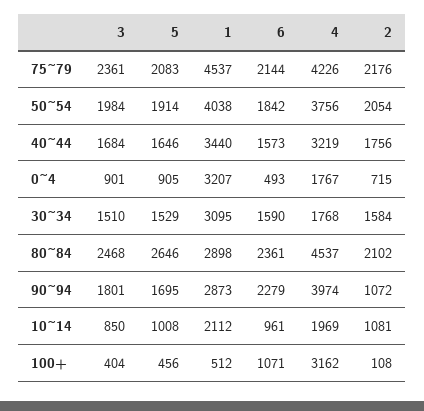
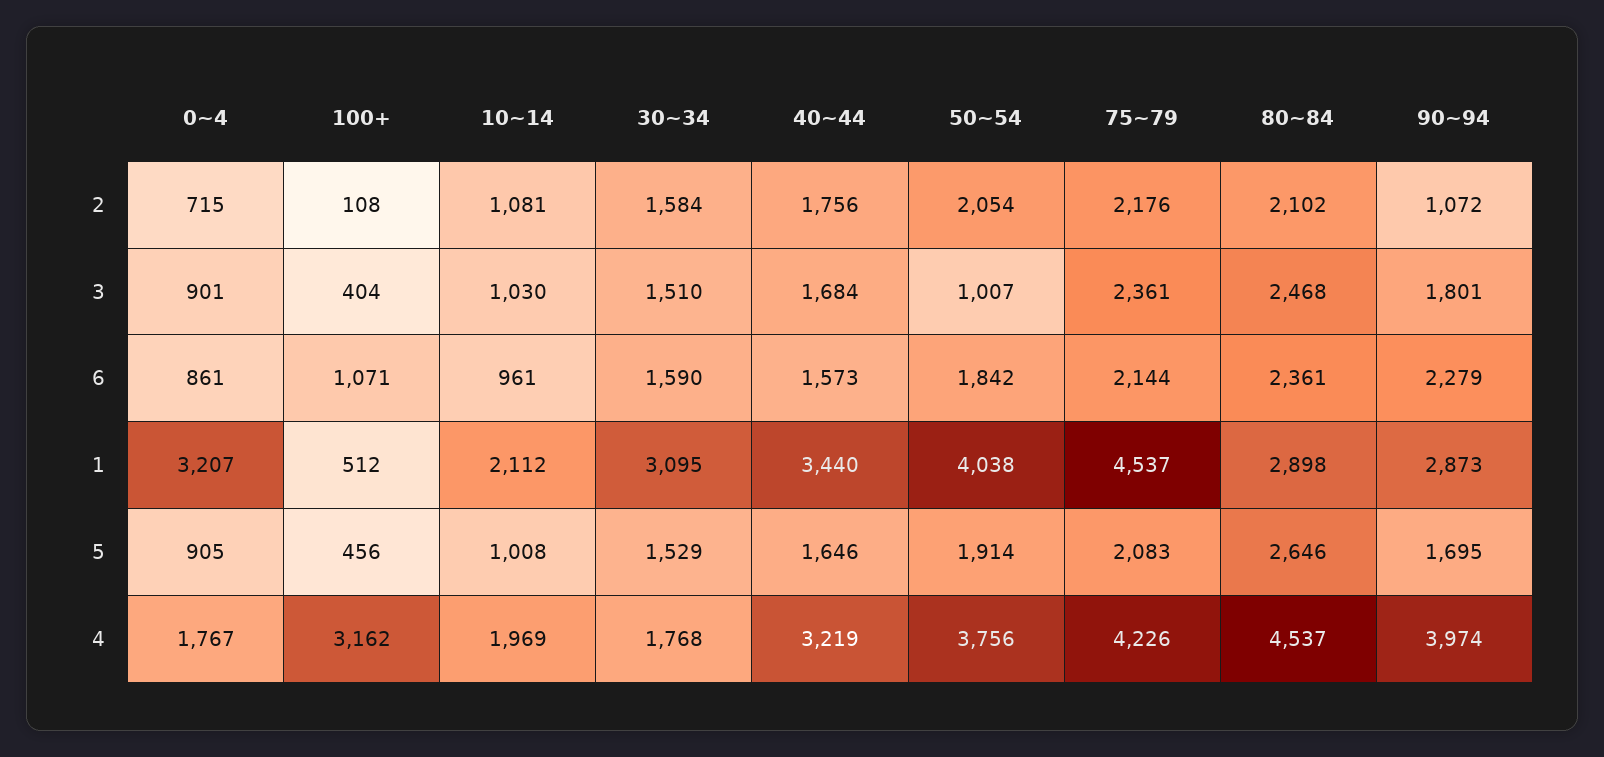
3, 50~54: 1984 -> 1007
6, 0~4: 493 -> 861
3, 10~14: 850 -> 1030

